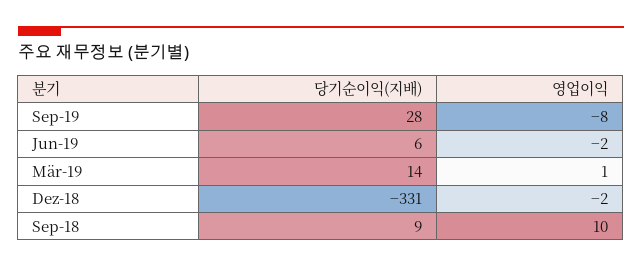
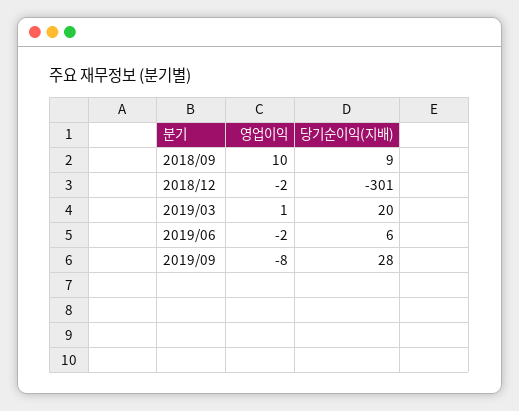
당기순이익(지배), Mär-19: 14 -> 20
당기순이익(지배), Dez-18: -331 -> -301

